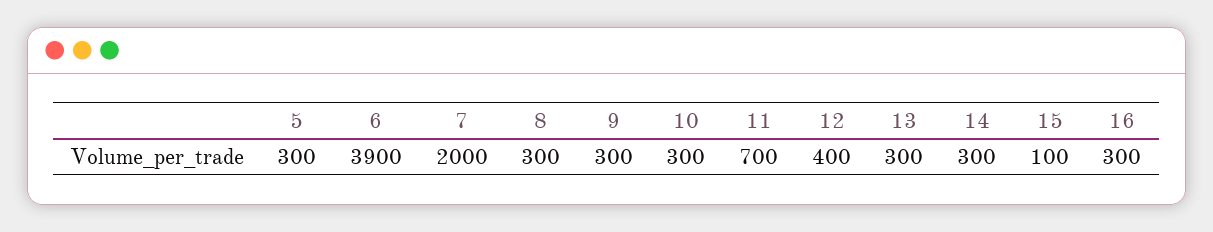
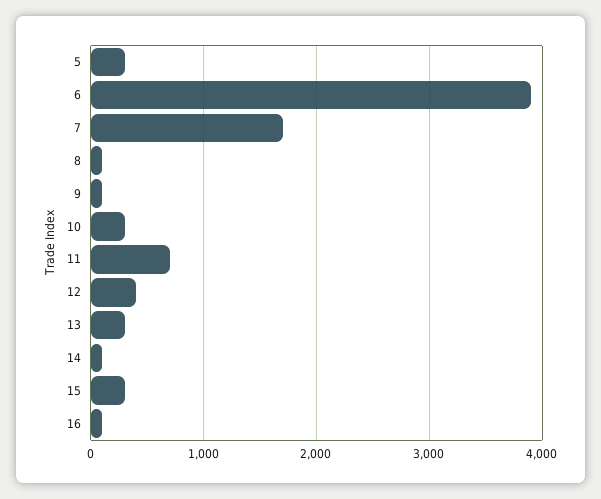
7: 2000 -> 1700
8: 300 -> 100
9: 300 -> 100
14: 300 -> 100
15: 100 -> 300
16: 300 -> 100

